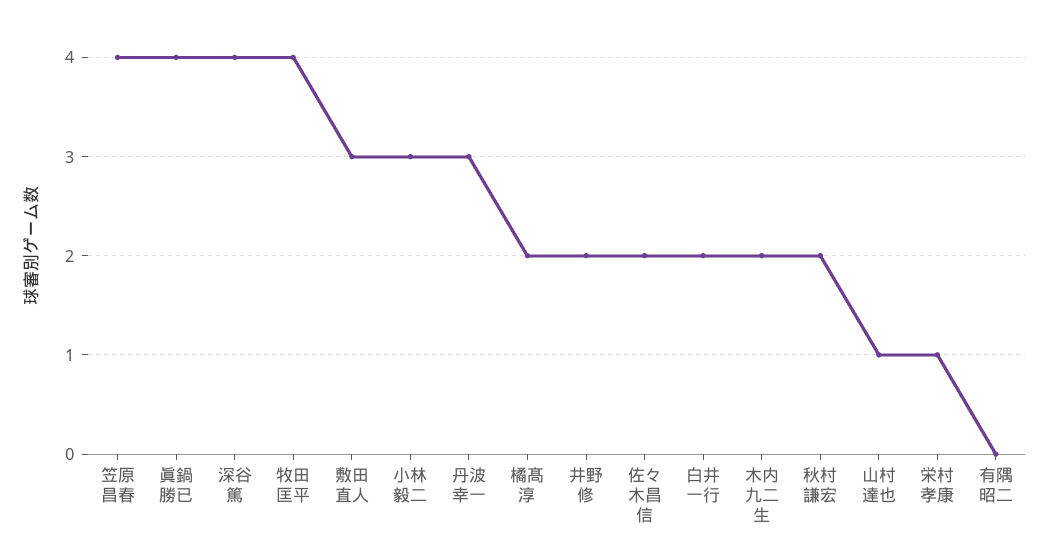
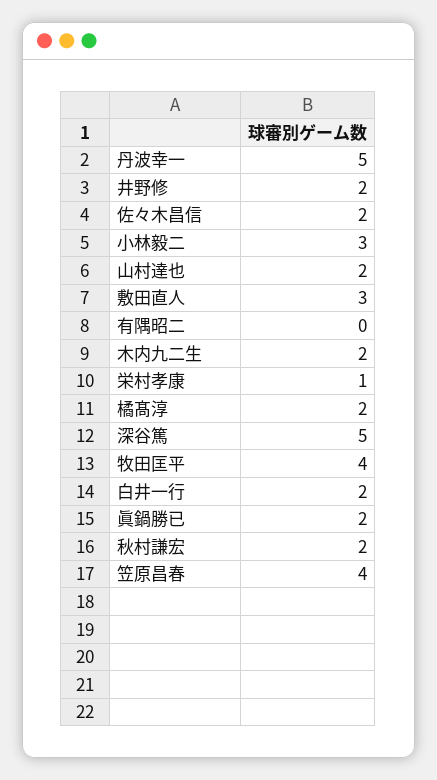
眞鍋勝已: 4 -> 2
深谷篤: 4 -> 5
丹波幸一: 3 -> 5
山村達也: 1 -> 2

